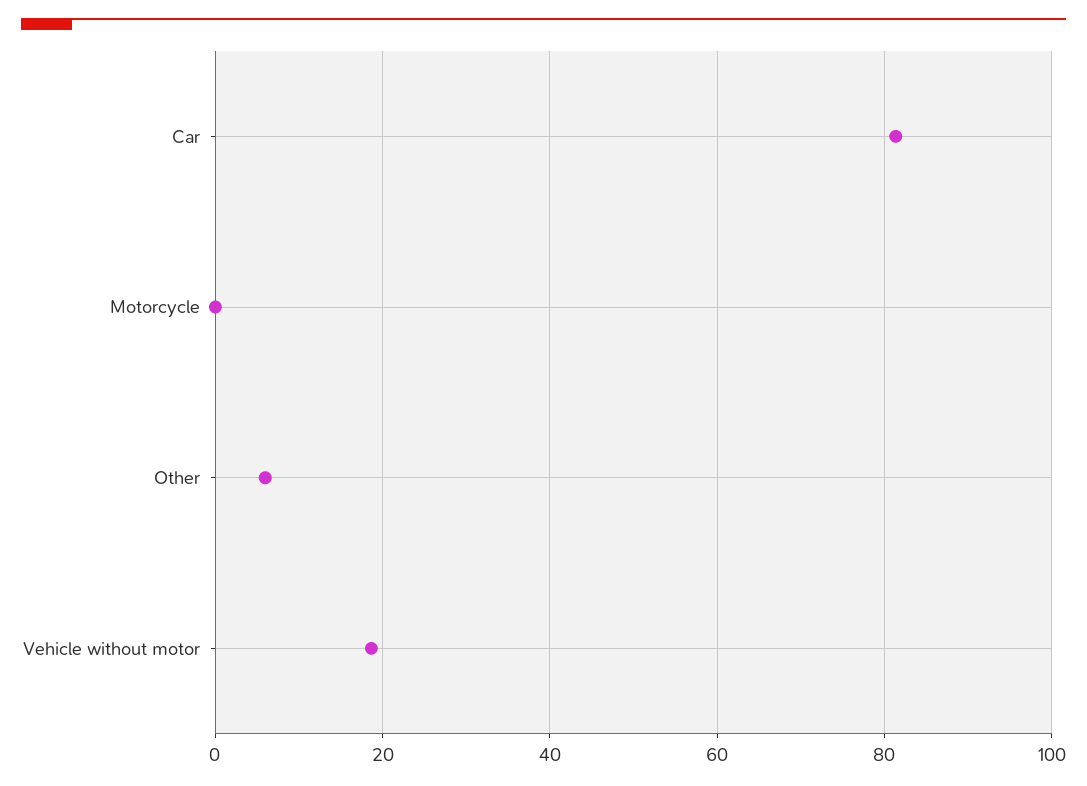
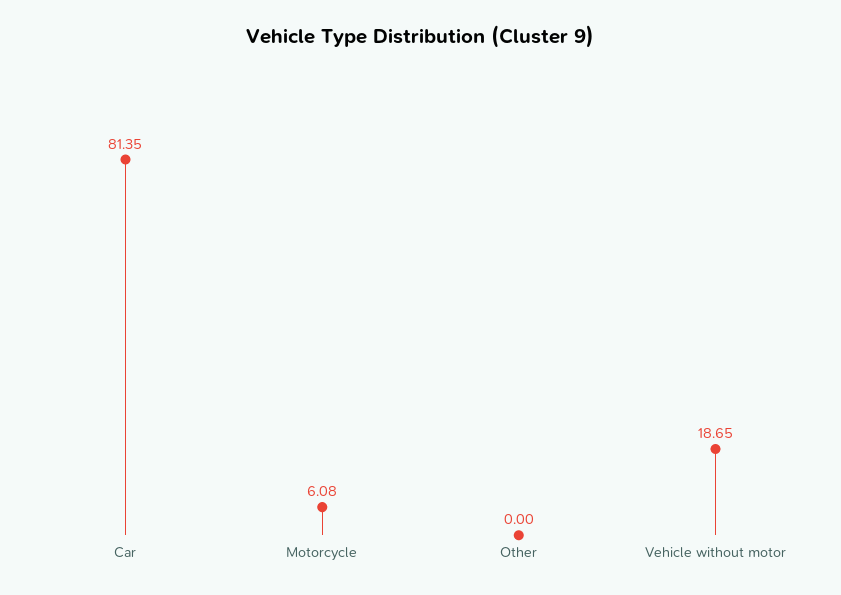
Motorcycle: 0 -> 6.08
Other: 6 -> 0

